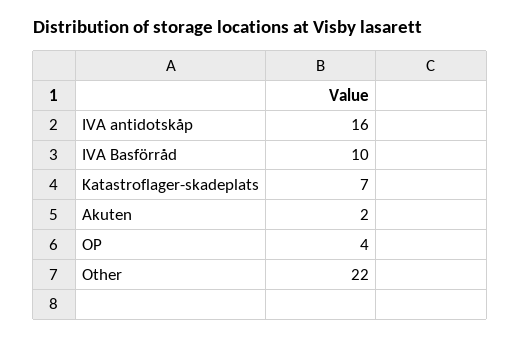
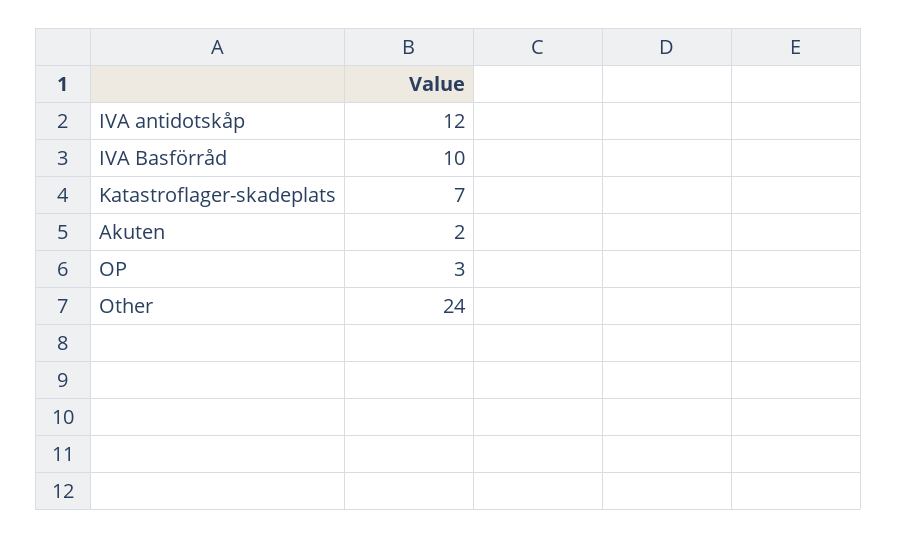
IVA antidotskåp: 16 -> 12
OP: 4 -> 3
Other: 22 -> 24

